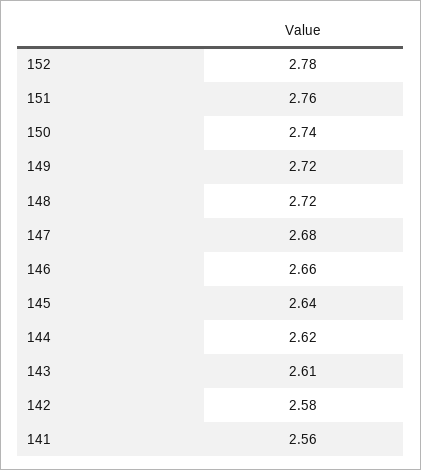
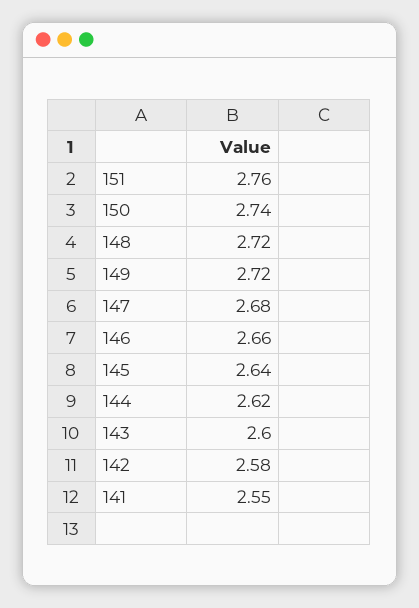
152: 2.78 -> none
143: 2.61 -> 2.6
141: 2.56 -> 2.55

